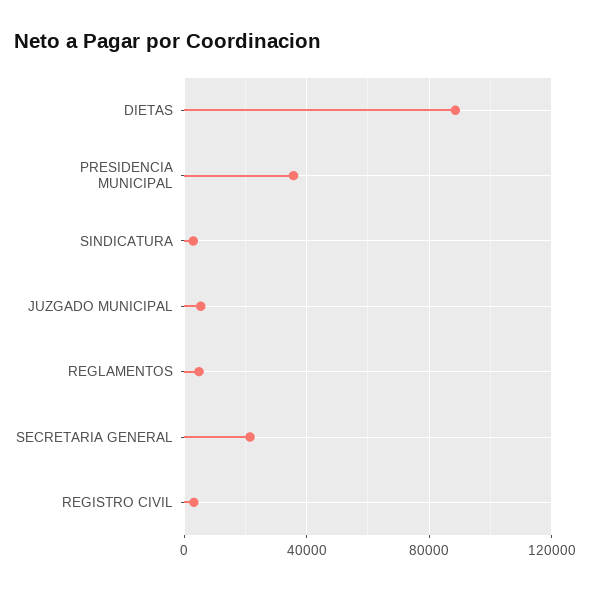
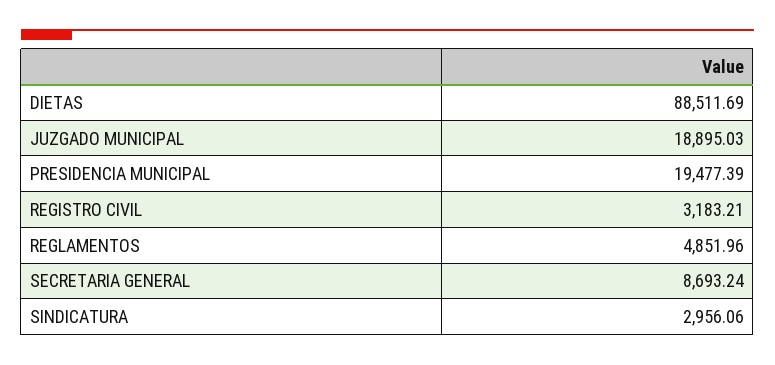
PRESIDENCIA MUNICIPAL: 35000 -> 19477.39
JUZGADO MUNICIPAL: 5000 -> 18895.03
SECRETARIA GENERAL: 20000 -> 8693.24

